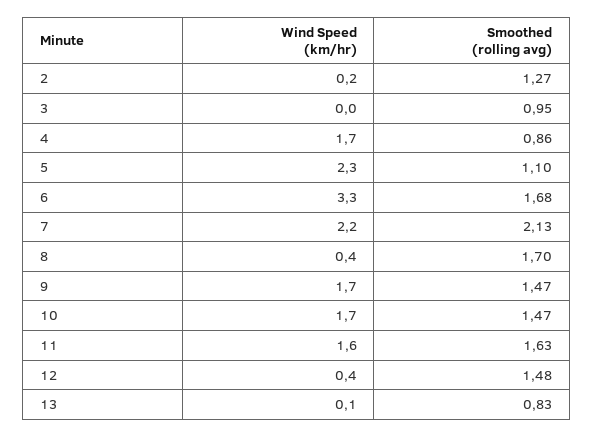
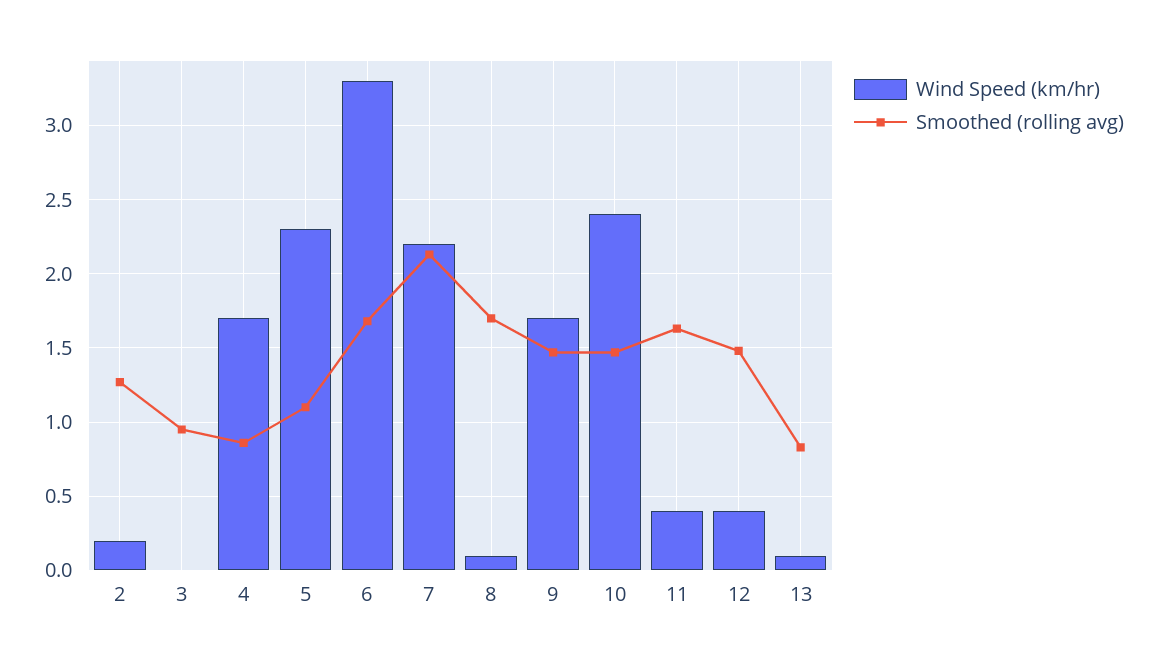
Wind Speed (km/hr), 8: 0.4 -> 0.1
Wind Speed (km/hr), 10: 1.7 -> 2.4
Wind Speed (km/hr), 11: 1.6 -> 0.4

